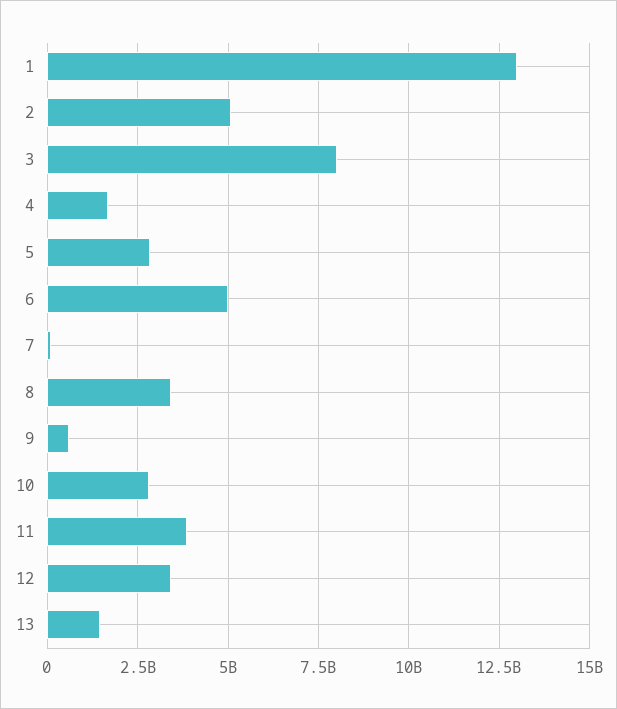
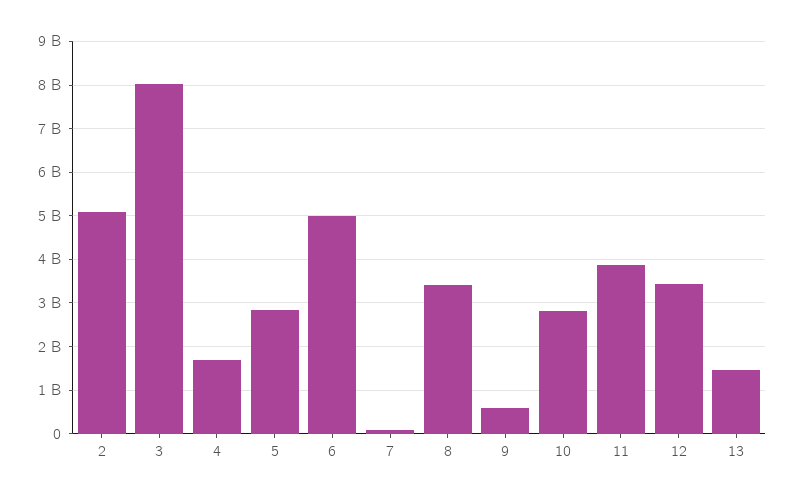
1: 13000000000 -> none

